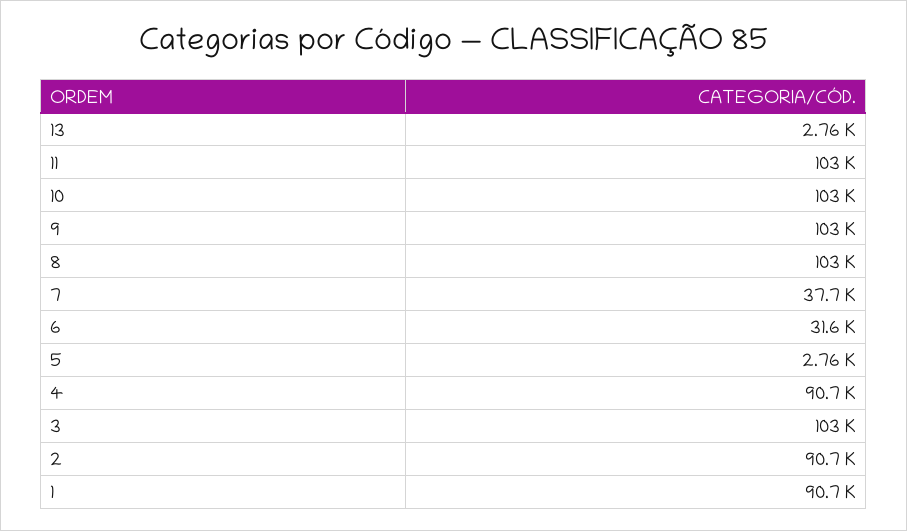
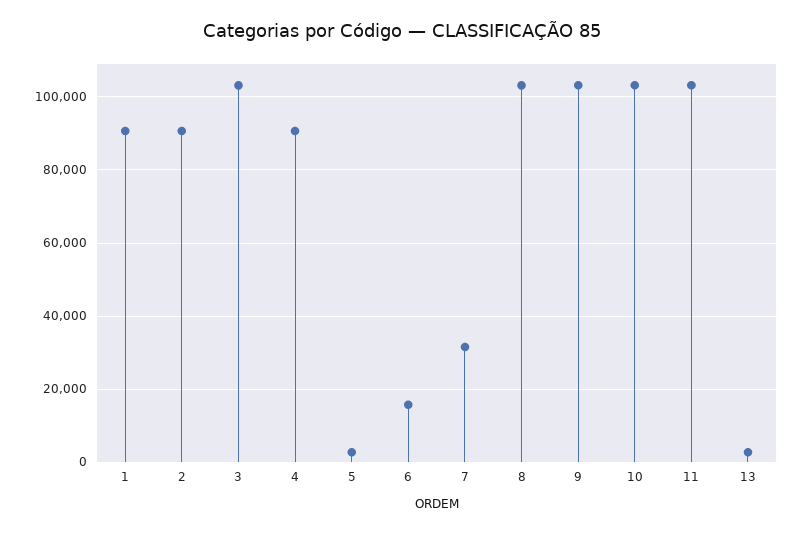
7: 37700 -> 32000
6: 31600 -> 16000

